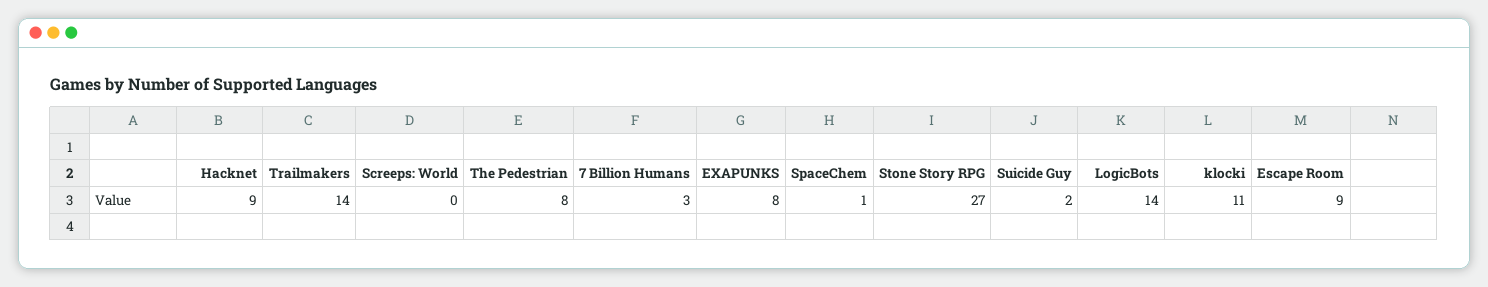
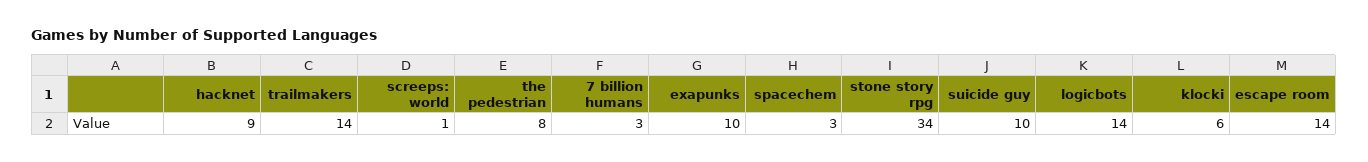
Screeps: World: 0 -> 1
EXAPUNKS: 8 -> 10
SpaceChem: 1 -> 3
Stone Story RPG: 27 -> 34
Suicide Guy: 2 -> 10
klocki: 11 -> 6
Escape Room: 9 -> 14

